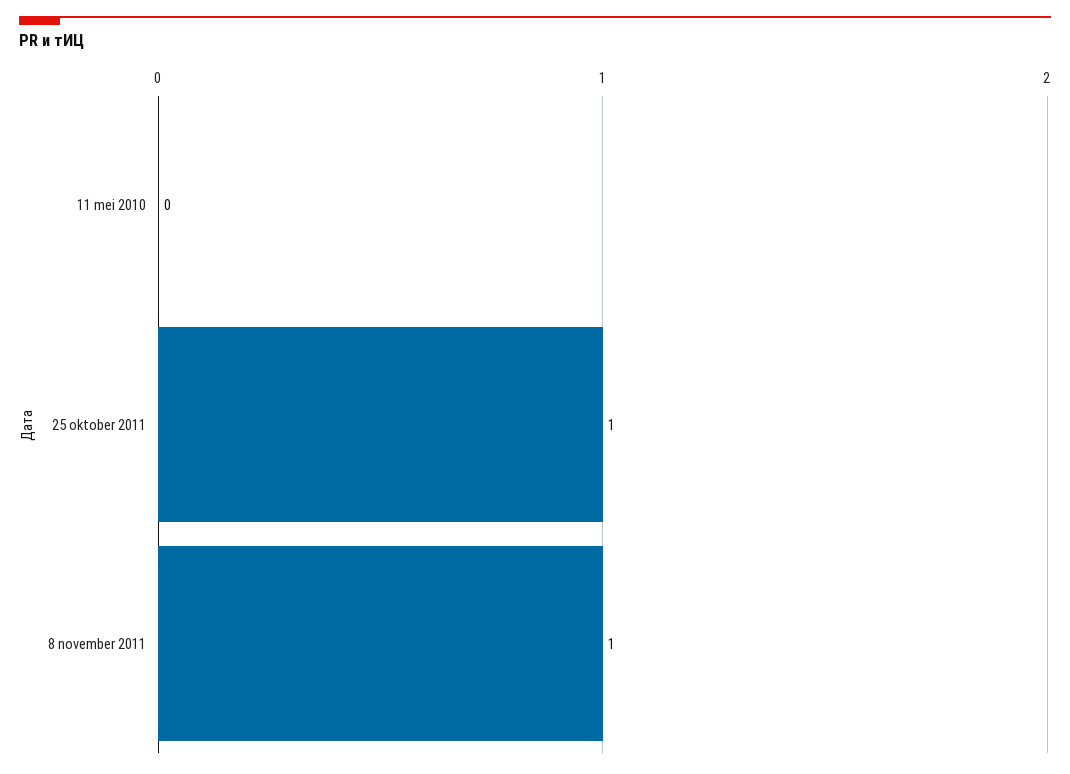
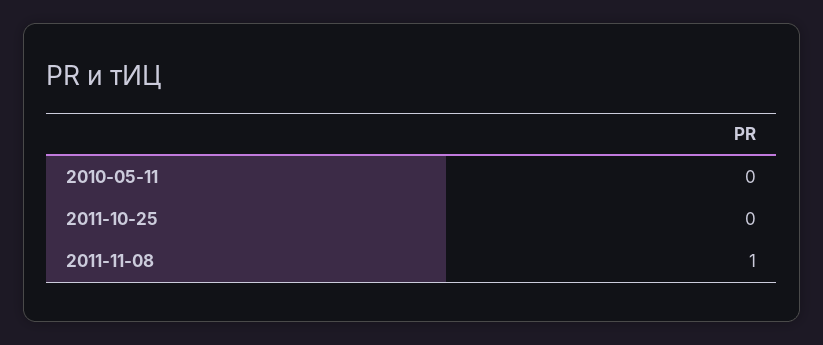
25 oktober 2011: 1 -> 0

